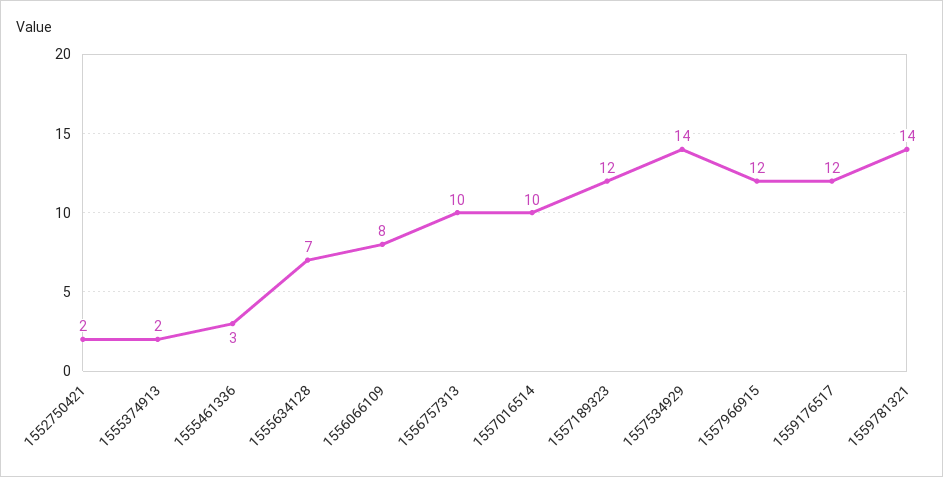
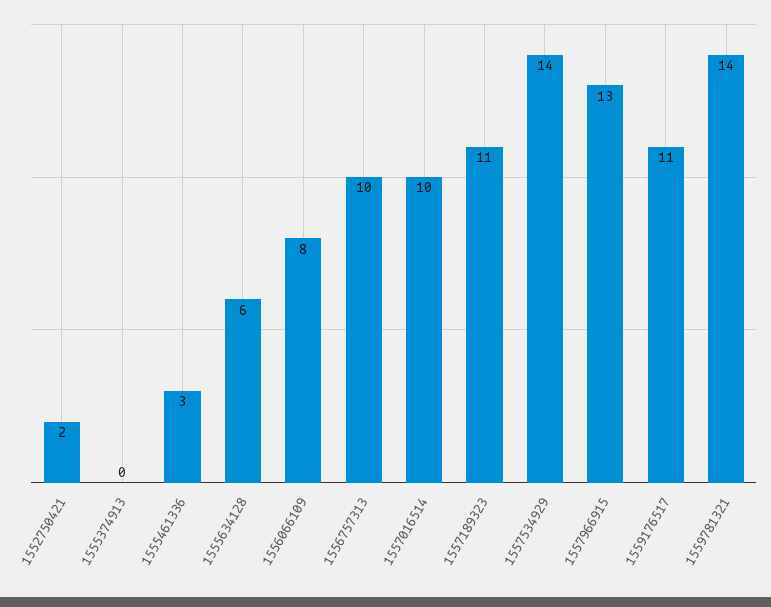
1555374913: 2 -> 0
1555634128: 7 -> 6
1557189323: 12 -> 11
1557966915: 12 -> 13
1559176517: 12 -> 11

